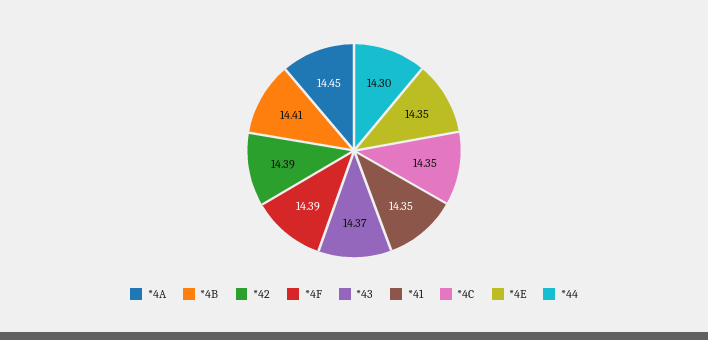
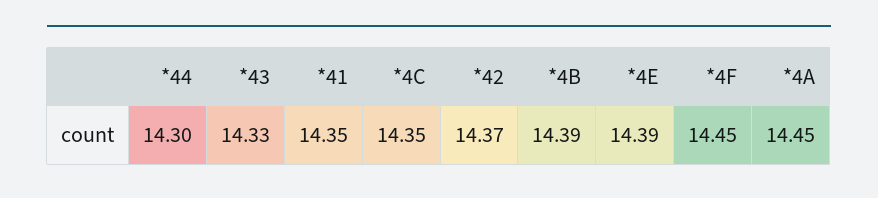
*4B: 14.41 -> 14.39
*42: 14.39 -> 14.37
*4F: 14.39 -> 14.45
*43: 14.37 -> 14.33
*4E: 14.35 -> 14.39

